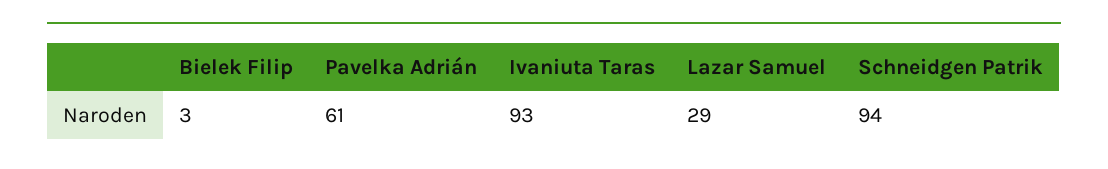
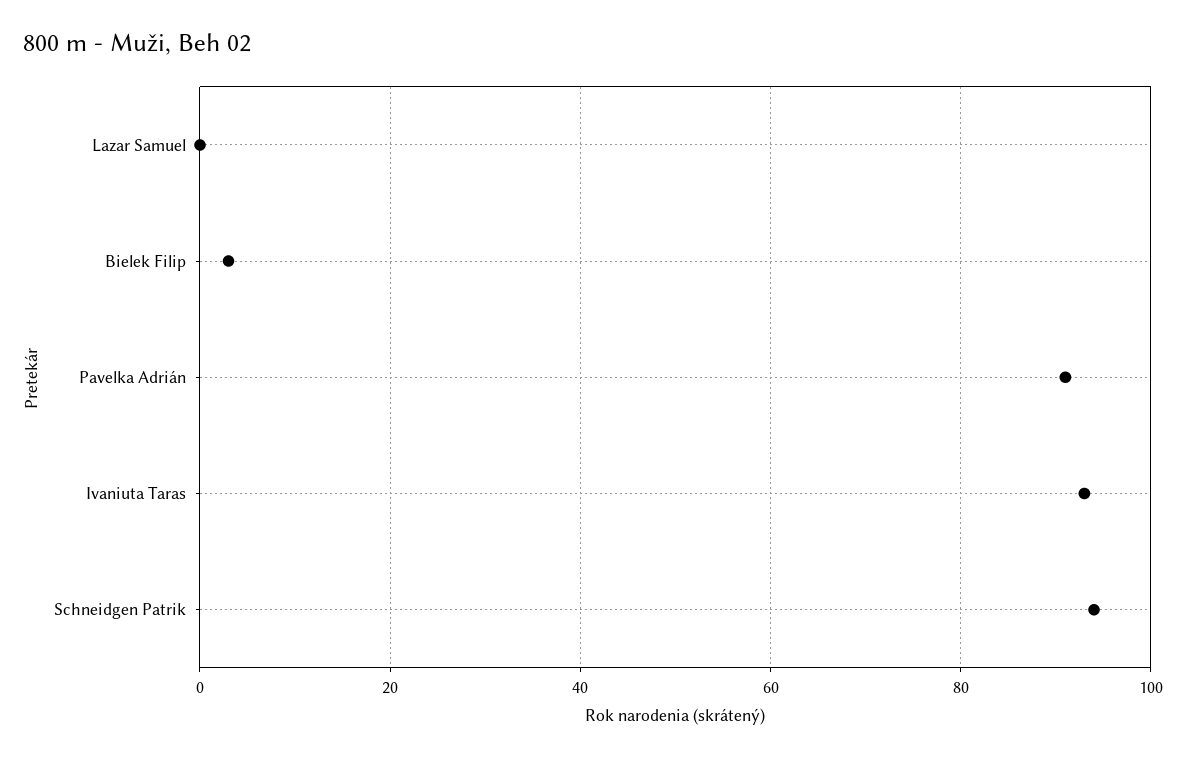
Pavelka Adrián: 61 -> 90
Lazar Samuel: 29 -> 0

